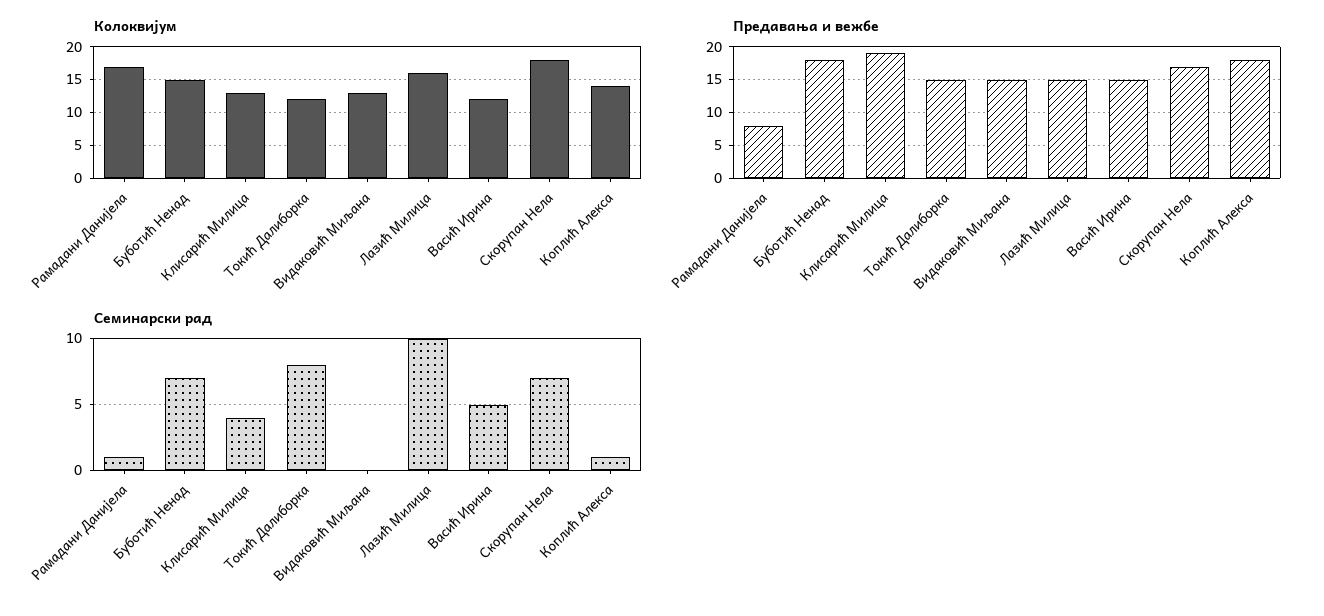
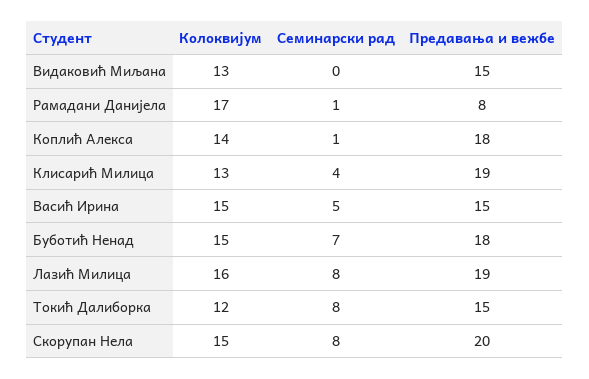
Колоквијум, Васић Ирина: 12 -> 15
Колоквијум, Скорупан Нела: 18 -> 15
Предавања и вежбе, Лазић Милица: 15 -> 19
Предавања и вежбе, Скорупан Нела: 17 -> 20
Семинарски рад, Лазић Милица: 10 -> 8
Семинарски рад, Скорупан Нела: 7 -> 8

